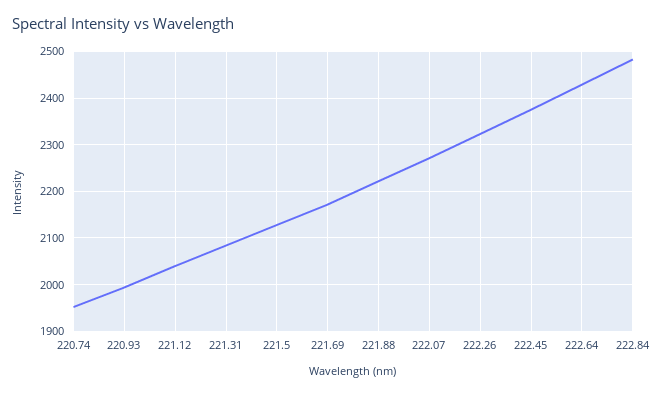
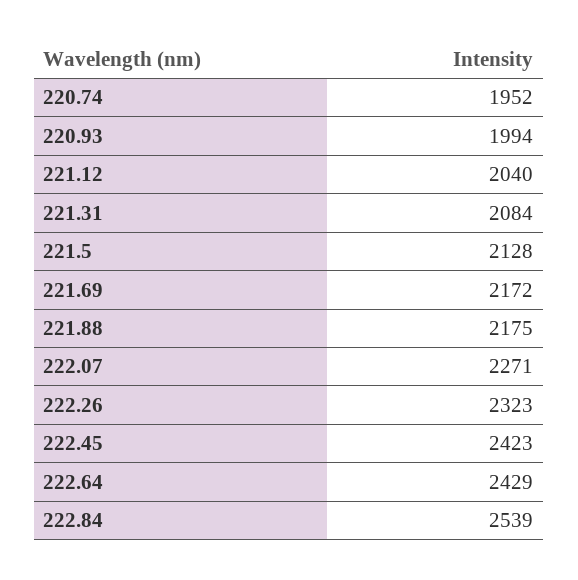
221.88: 2220 -> 2175
222.45: 2380 -> 2423
222.84: 2480 -> 2539

